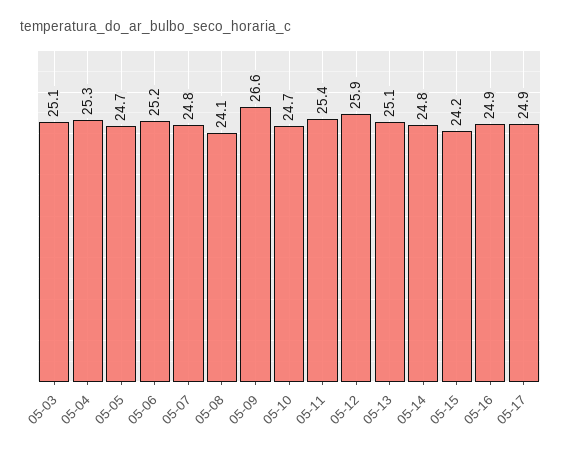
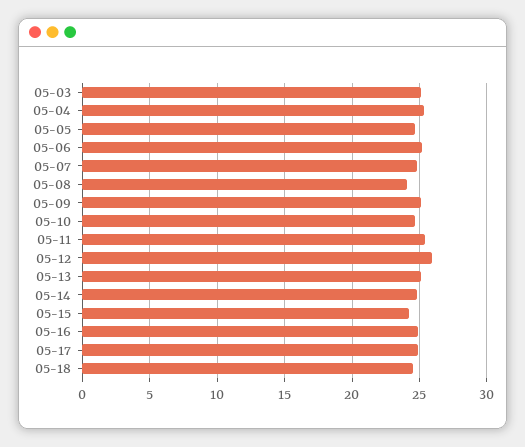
05-09: 26.6 -> 25
05-18: none -> 24.5

